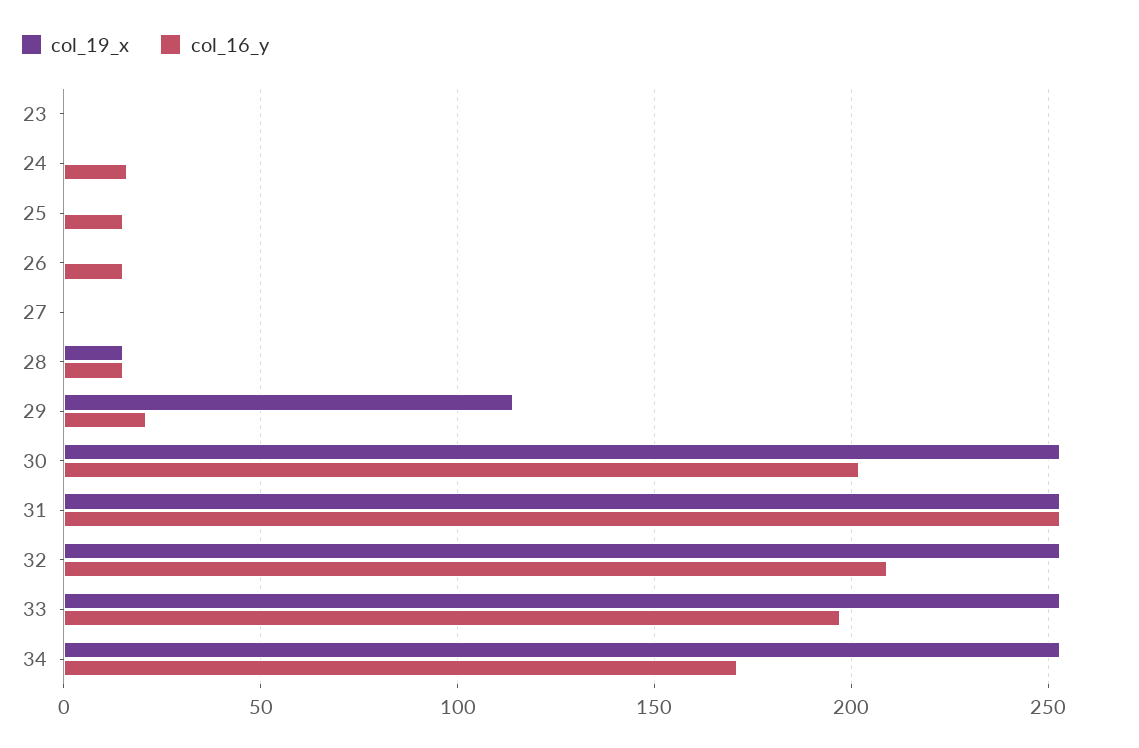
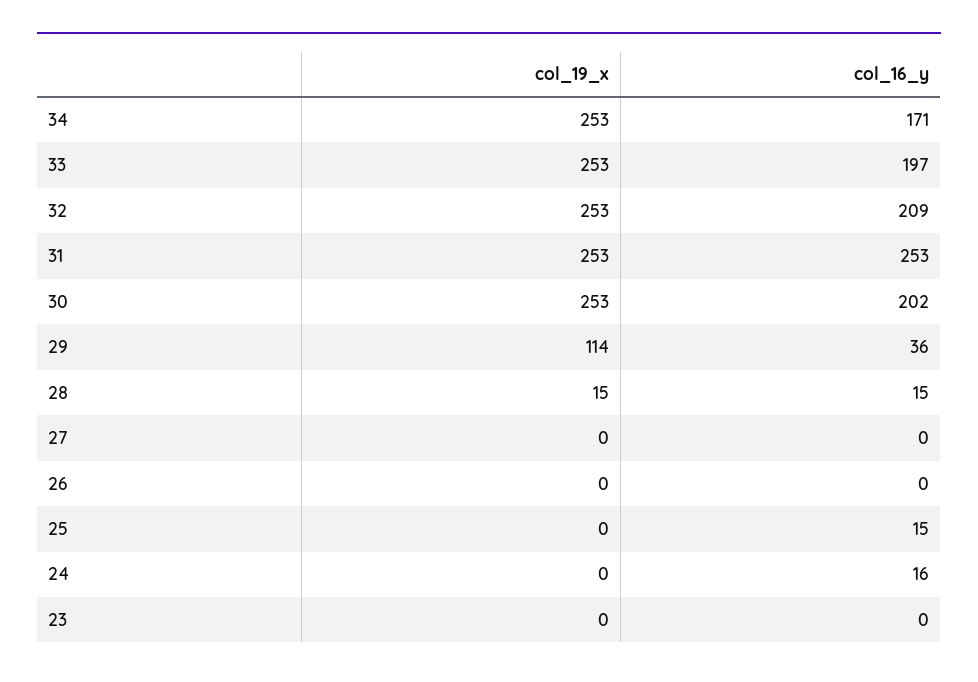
col_16_y, 26: 15 -> 0
col_16_y, 29: 20 -> 36

